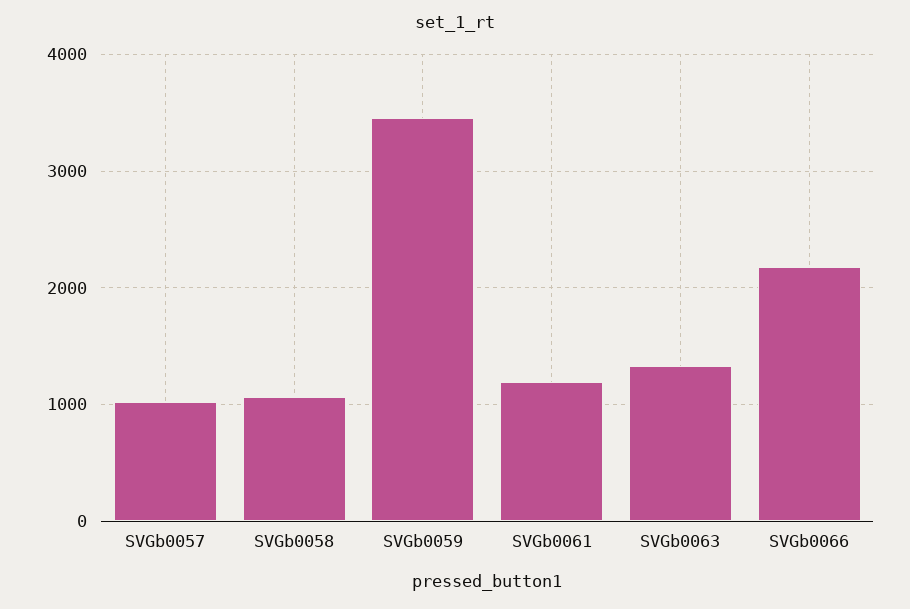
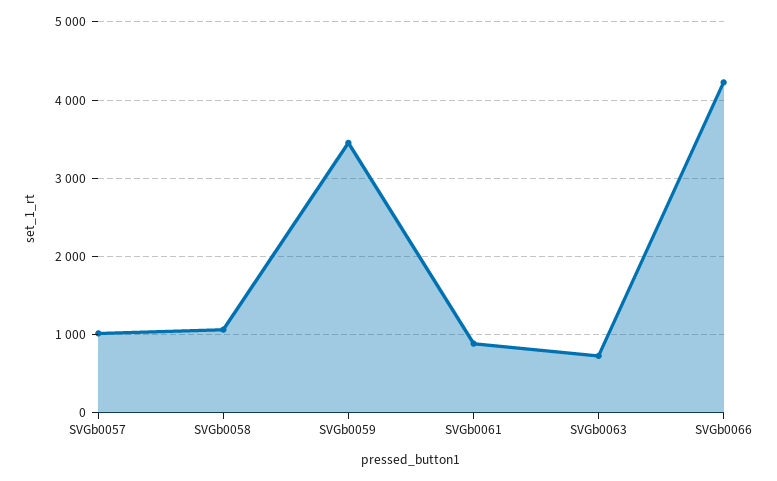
SVGb0061: 1200 -> 900
SVGb0063: 1300 -> 700
SVGb0066: 2200 -> 4200

